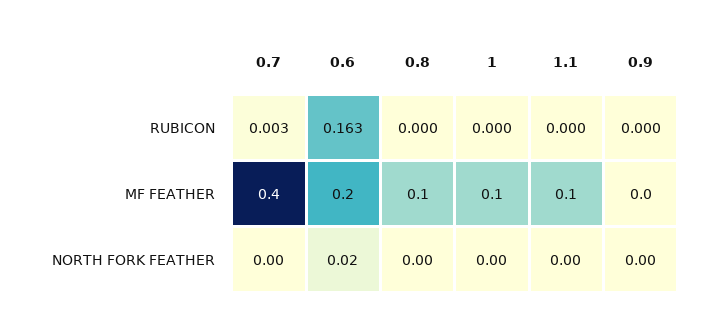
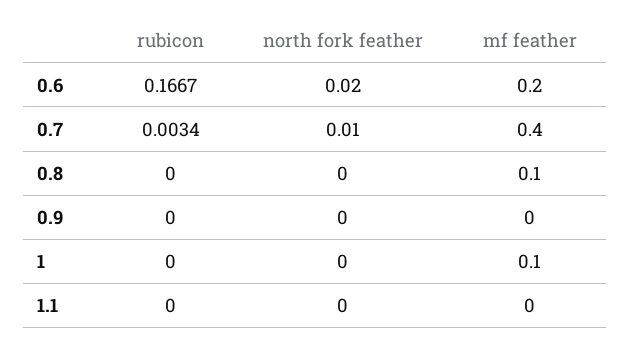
0.6, RUBICON: 0.163 -> 0.1667
1.1, MF FEATHER: 0.1 -> 0
0.7, NORTH FORK FEATHER: 0 -> 0.01

